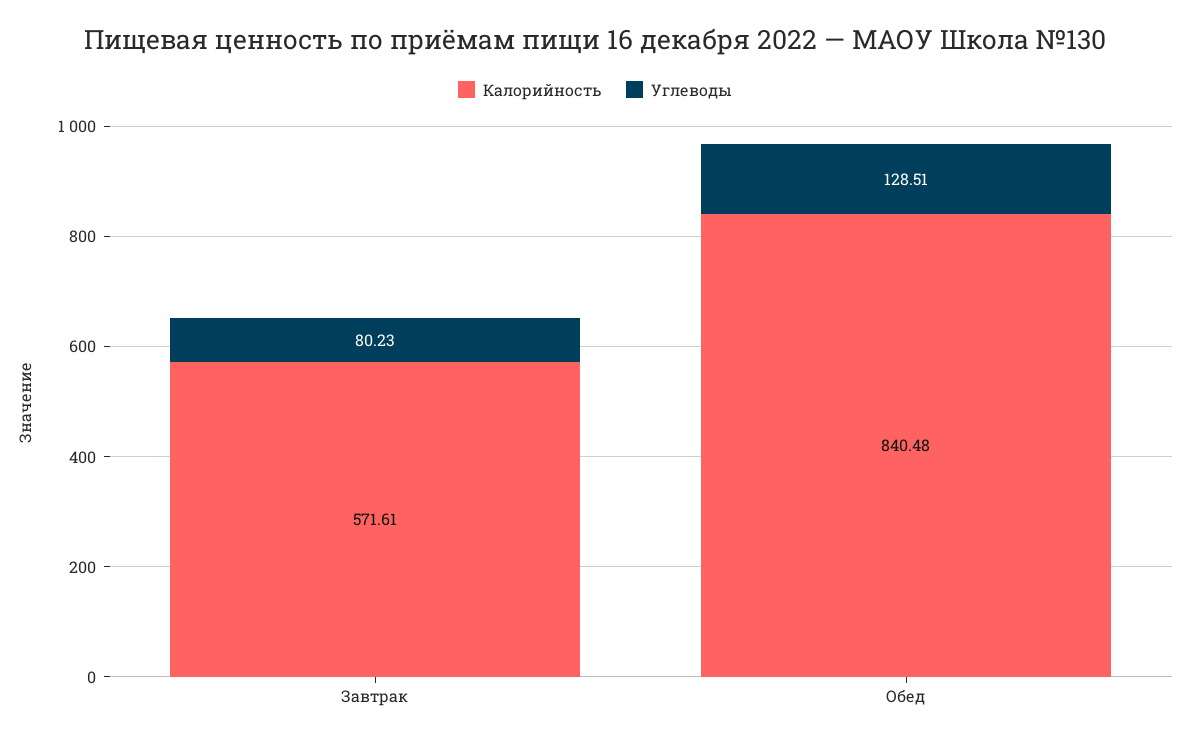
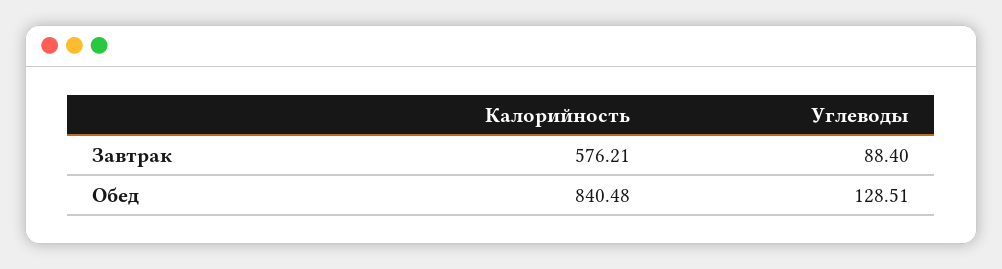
Калорийность, Завтрак: 571.61 -> 576.21
Углеводы, Завтрак: 80.23 -> 88.4

